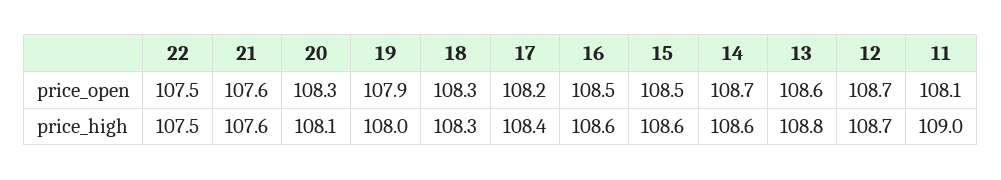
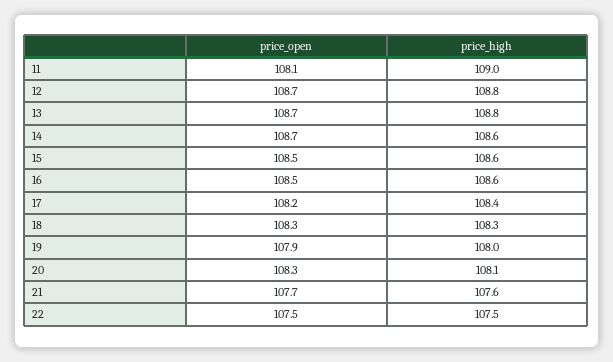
21, price_open: 107.6 -> 107.7
13, price_open: 108.6 -> 108.7
12, price_high: 108.7 -> 108.8

